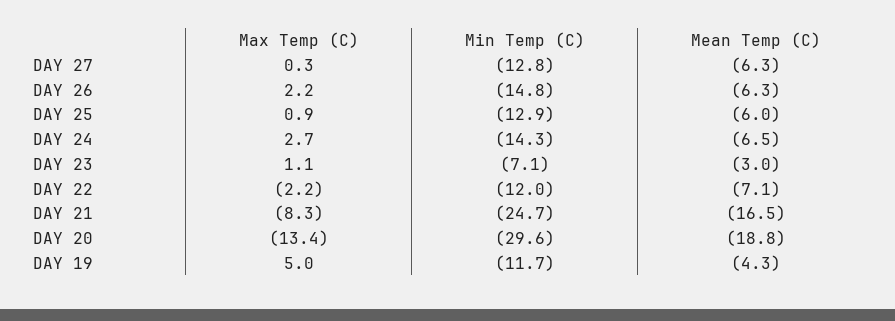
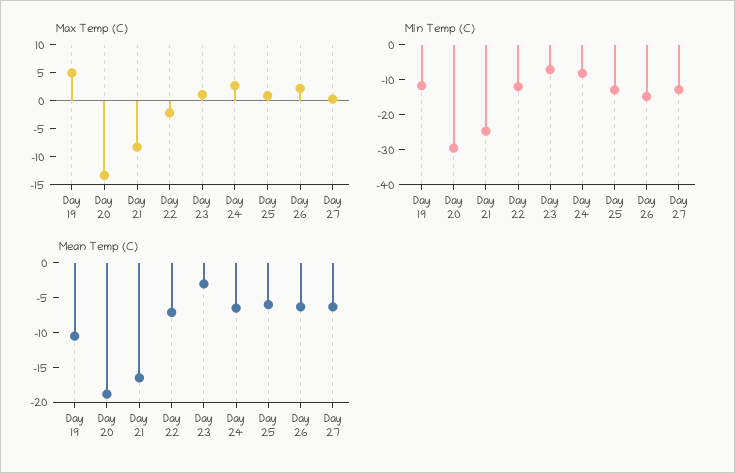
Min Temp (C), DAY 24: -14.3 -> -7.5
Mean Temp (C), DAY 19: -4.3 -> -10

